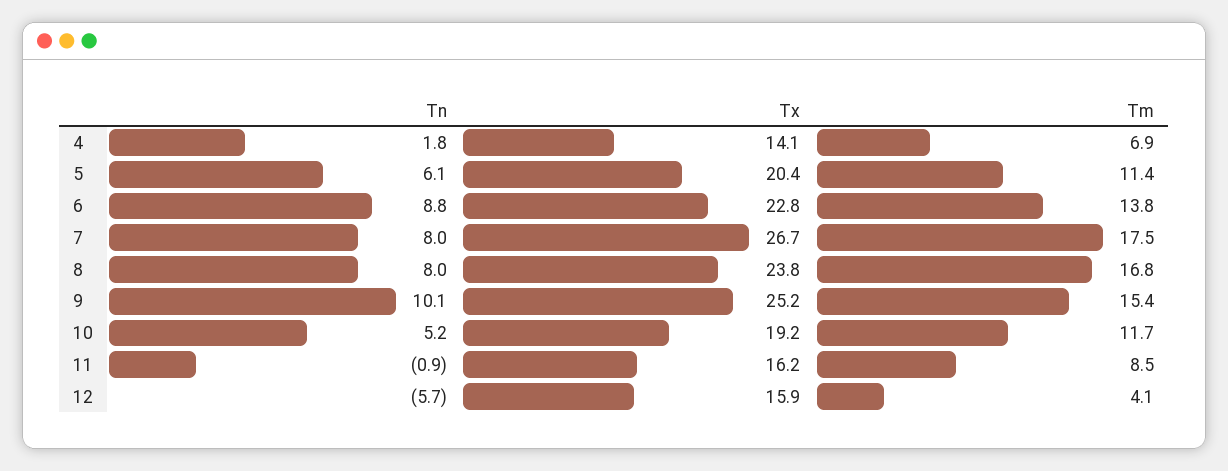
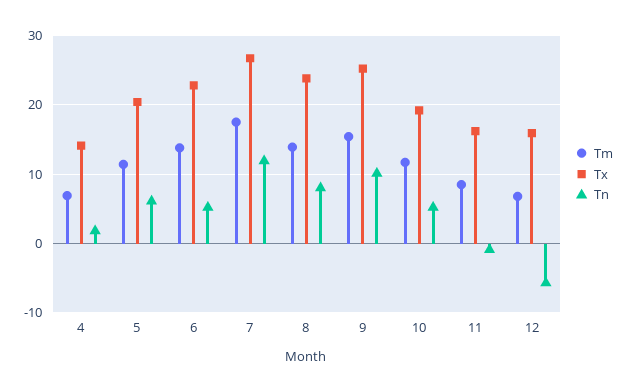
Tn, 6: 8.8 -> 5
Tn, 7: 8 -> 12
Tm, 8: 16.8 -> 14
Tm, 12: 4.1 -> 7

